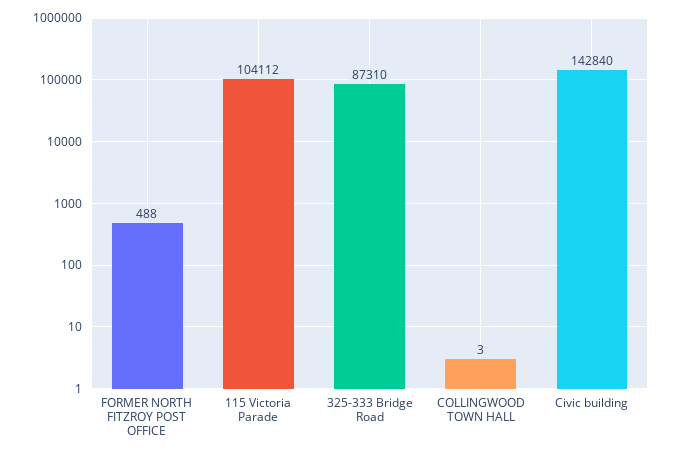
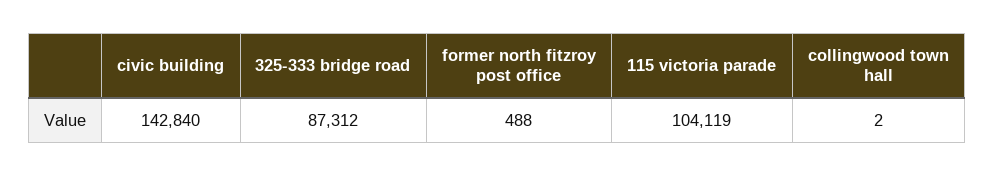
115 Victoria Parade: 104112 -> 104119
325-333 Bridge Road: 87310 -> 87312
COLLINGWOOD TOWN HALL: 3 -> 2

